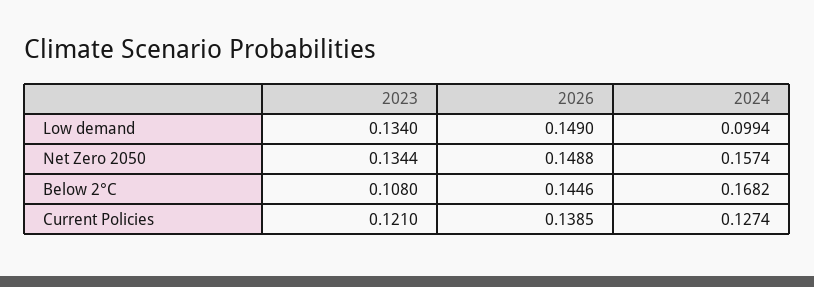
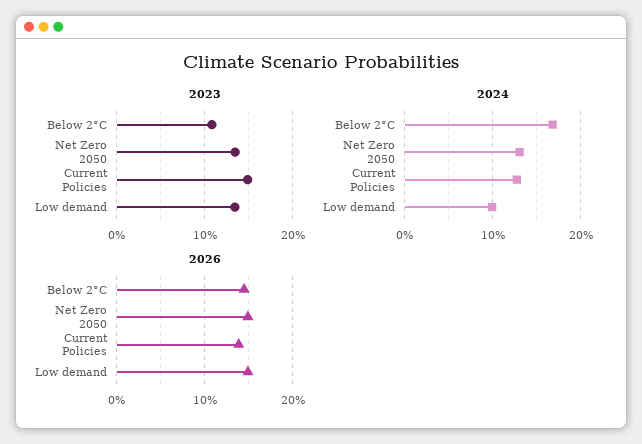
2024, Net Zero 2050: 0.1574 -> 0.13
2023, Current Policies: 0.121 -> 0.15

